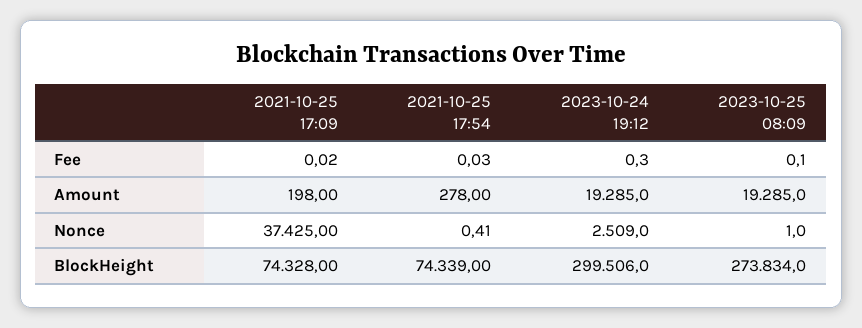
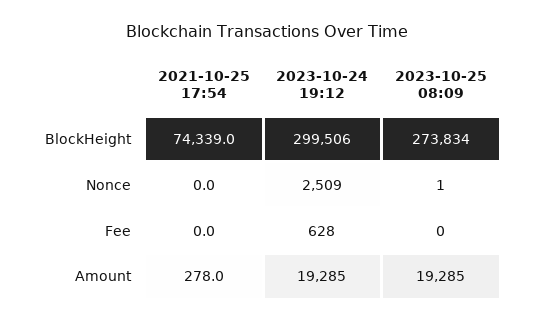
2021-10-25 17:09, Fee: 0.02 -> none
2023-10-24 19:12, Fee: 0.3 -> 628
2021-10-25 17:09, Amount: 198 -> none
2021-10-25 17:09, Nonce: 37425 -> none
2021-10-25 17:54, Nonce: 0.41 -> 0
2021-10-25 17:09, BlockHeight: 74328 -> none

